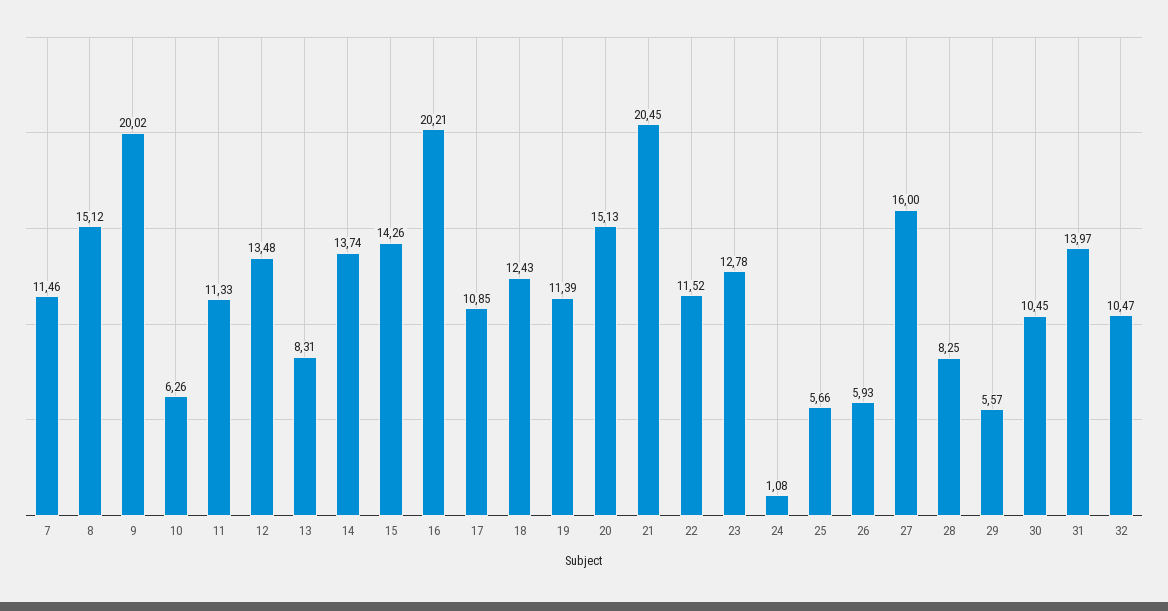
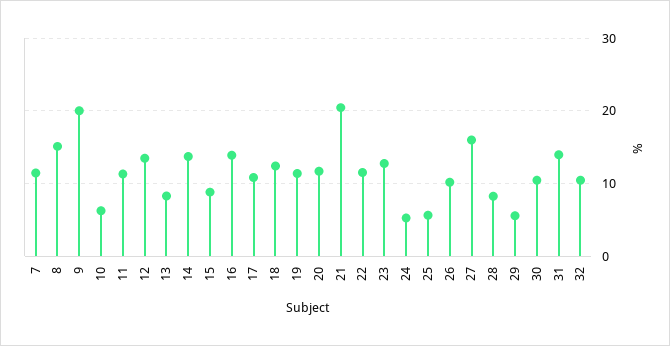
15: 14.26 -> 9
16: 20.21 -> 14
20: 15.13 -> 12
24: 1.08 -> 5
26: 5.93 -> 10

